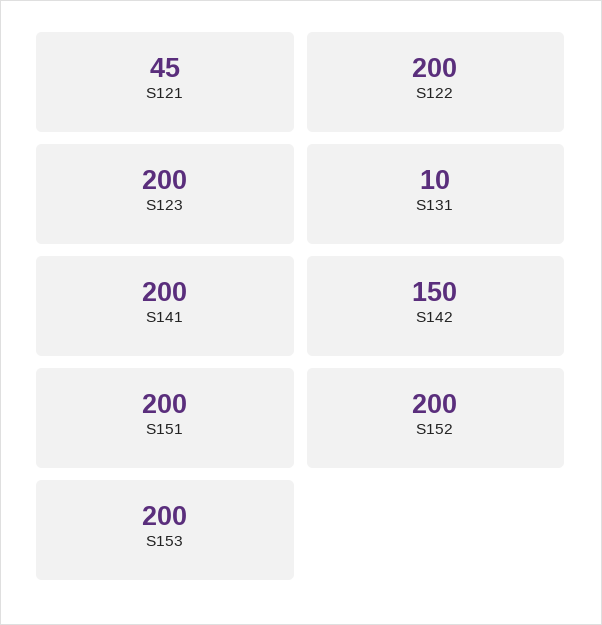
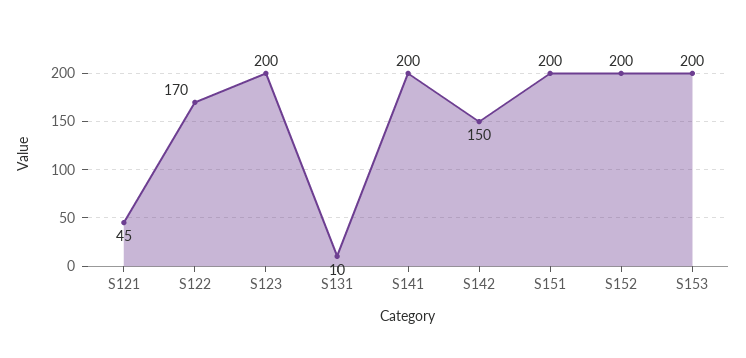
S122: 200 -> 170

